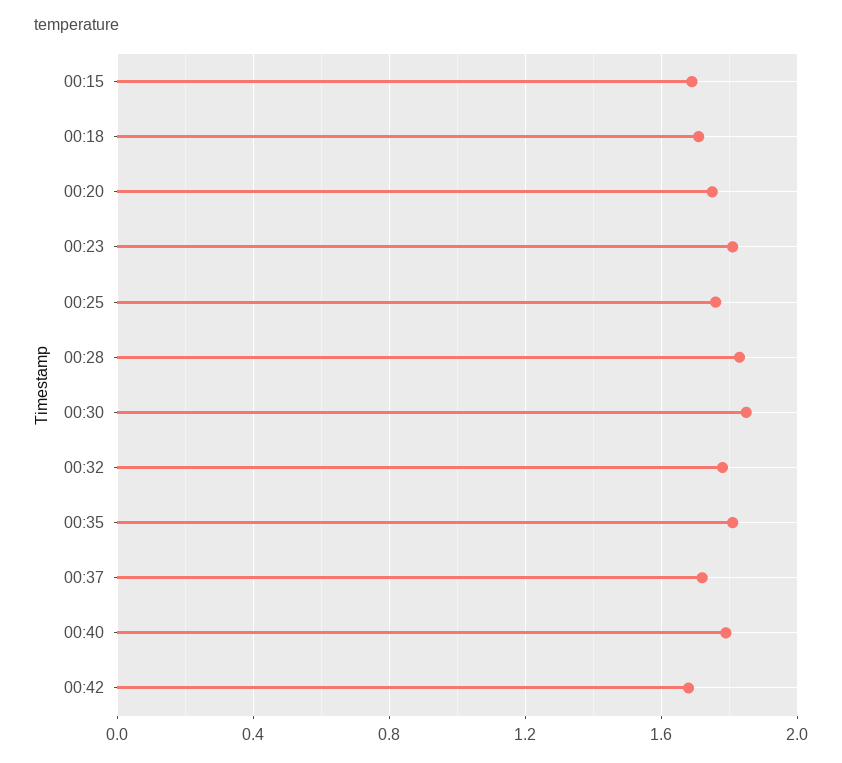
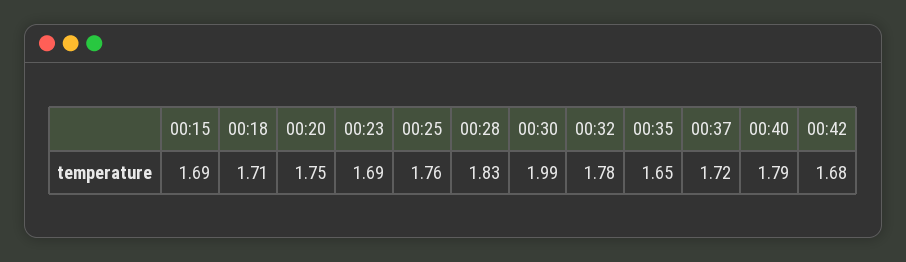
00:23: 1.8 -> 1.69
00:30: 1.85 -> 1.99
00:35: 1.8 -> 1.65

